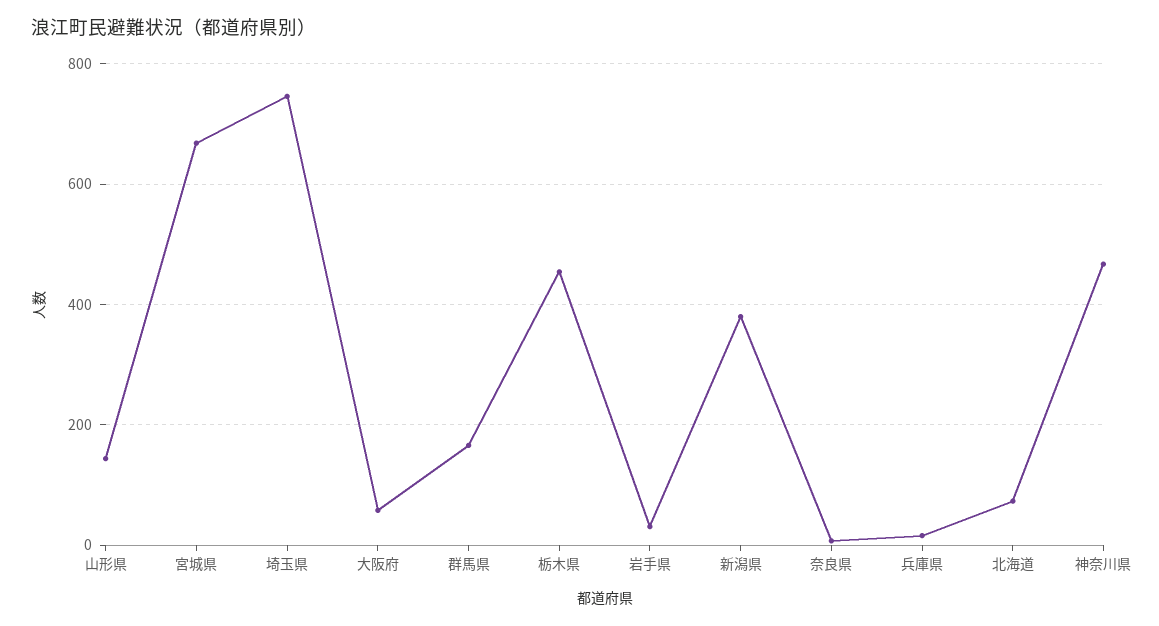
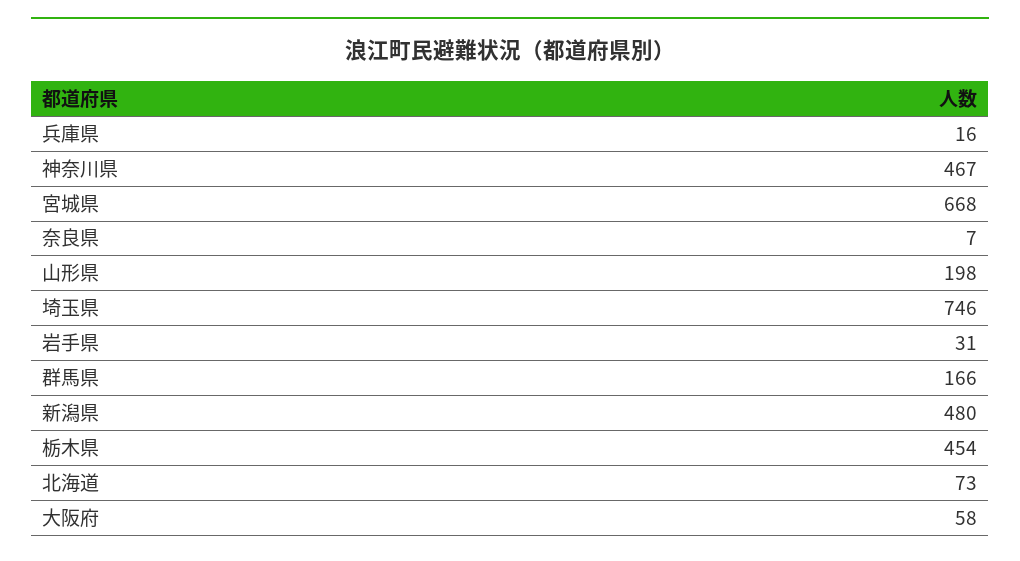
山形県: 140 -> 198
新潟県: 380 -> 480

